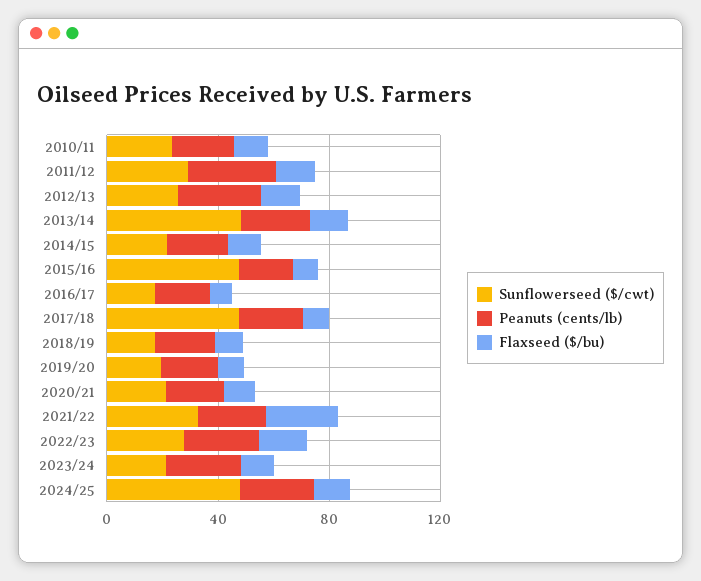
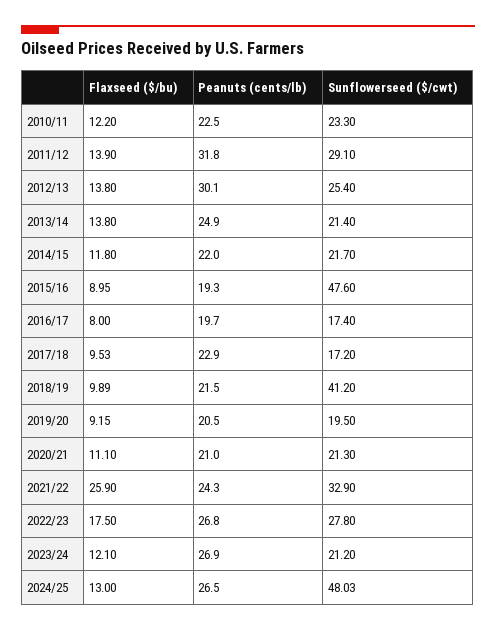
Sunflowerseed ($/cwt), 2013/14: 50 -> 21.4
Sunflowerseed ($/cwt), 2017/18: 50 -> 17.2
Sunflowerseed ($/cwt), 2018/19: 20 -> 41.2

